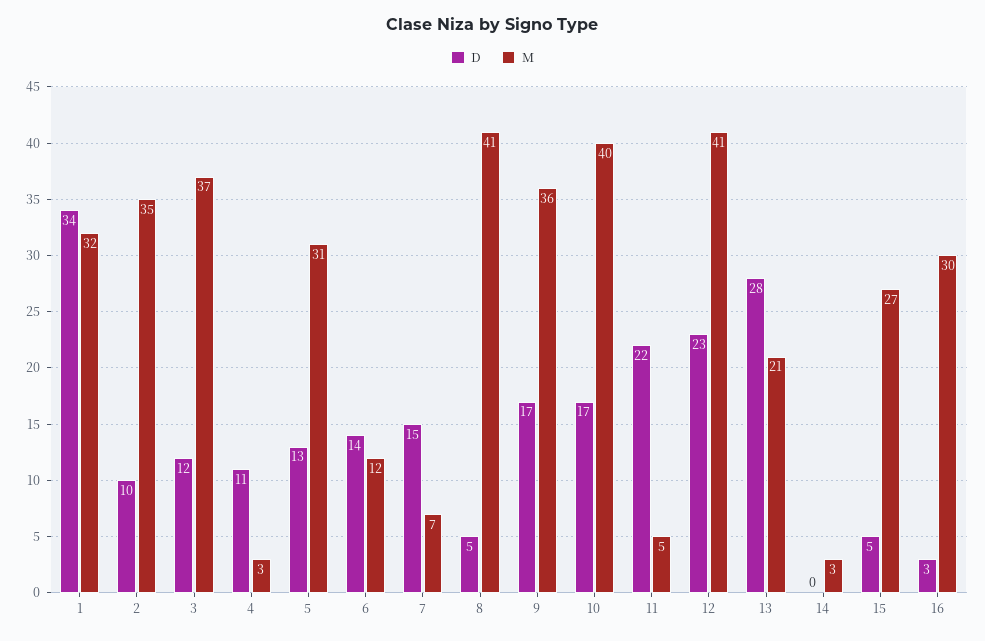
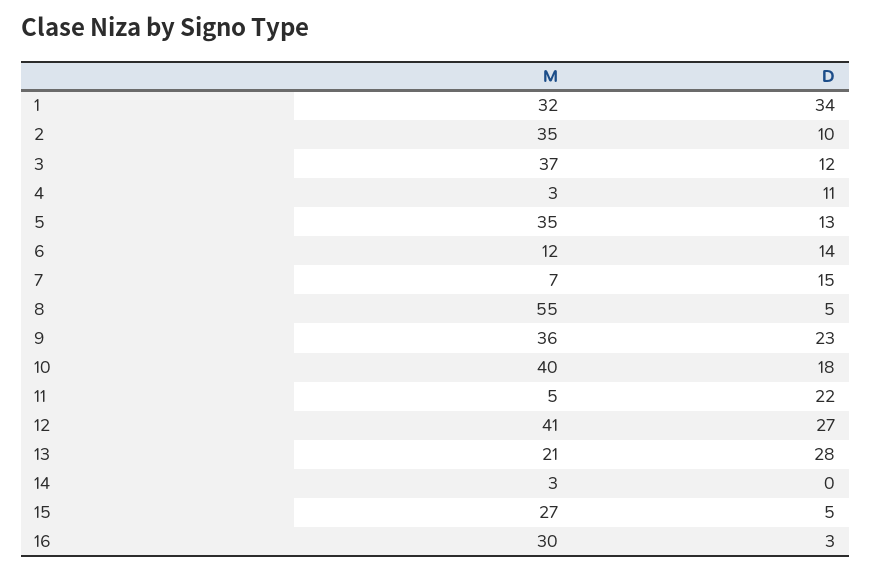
M, 5: 31 -> 35
M, 8: 41 -> 55
D, 9: 17 -> 23
D, 10: 17 -> 18
D, 12: 23 -> 27

